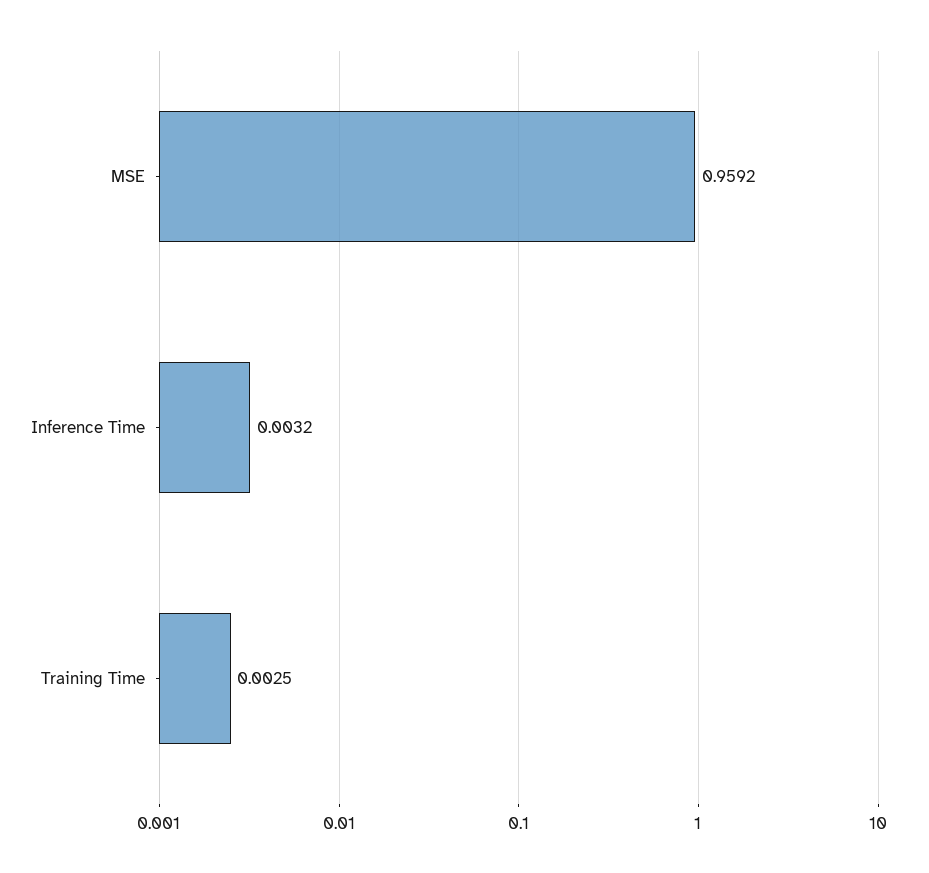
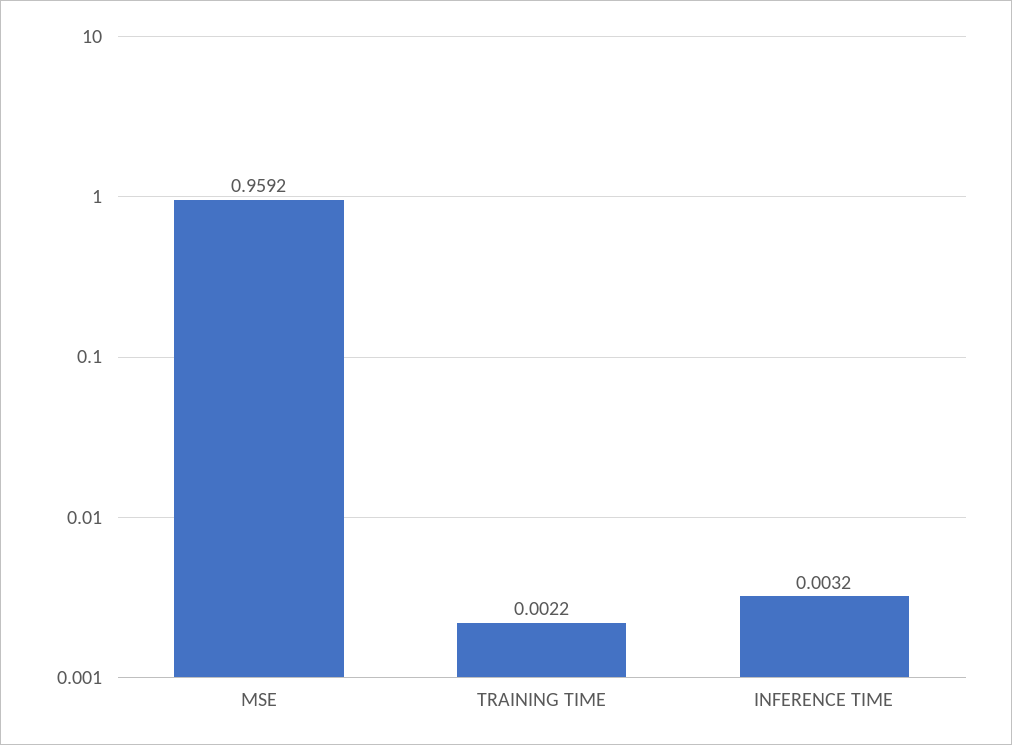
Training Time: 0.0025 -> 0.0022

